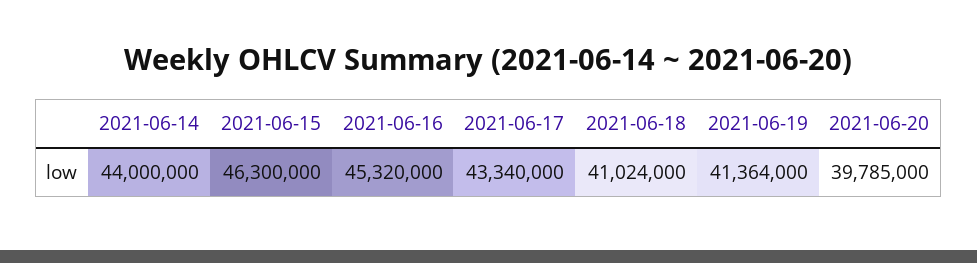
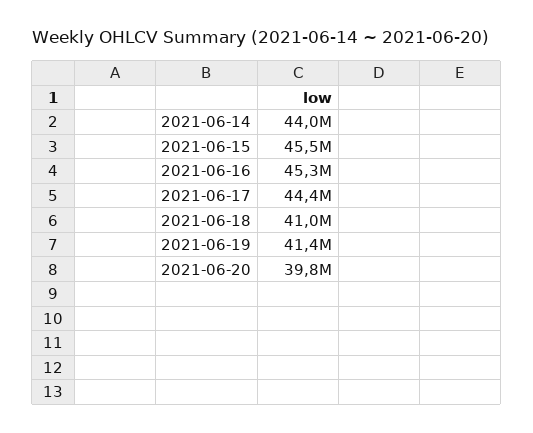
2021-06-15: 46300000 -> 45500000
2021-06-17: 43340000 -> 44400000

